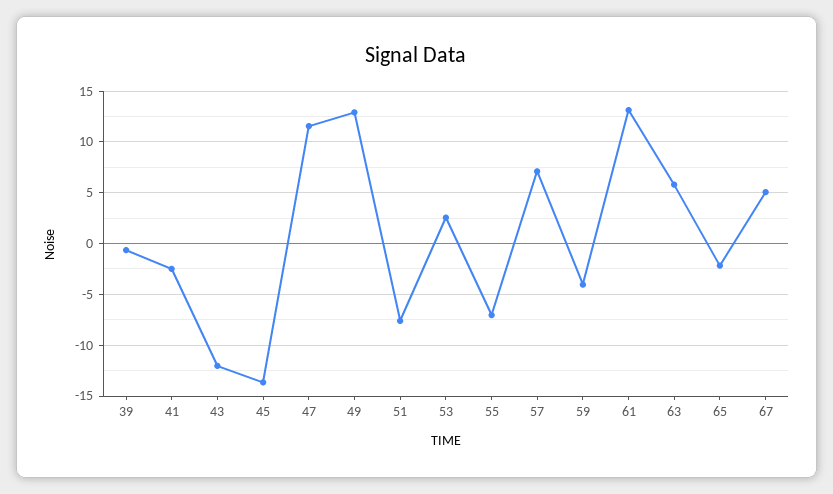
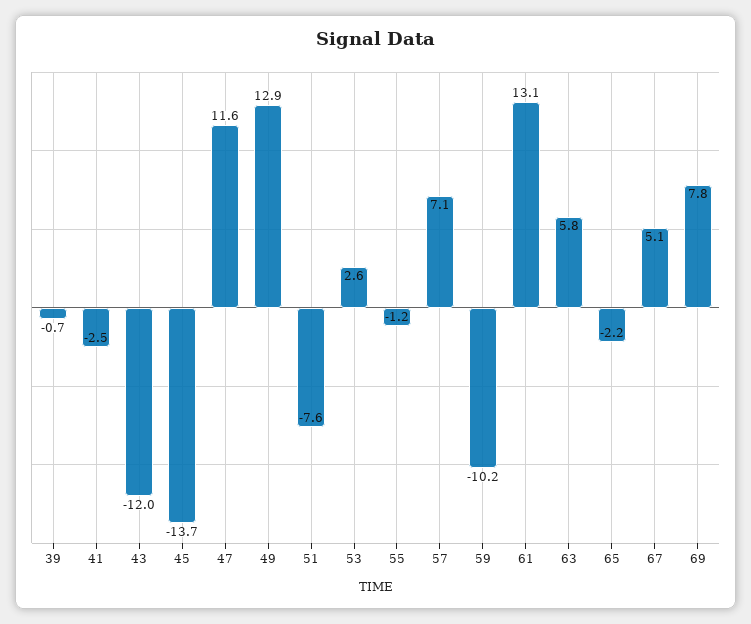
55: -7 -> -1.2
59: -4 -> -10.2
69: none -> 7.8

